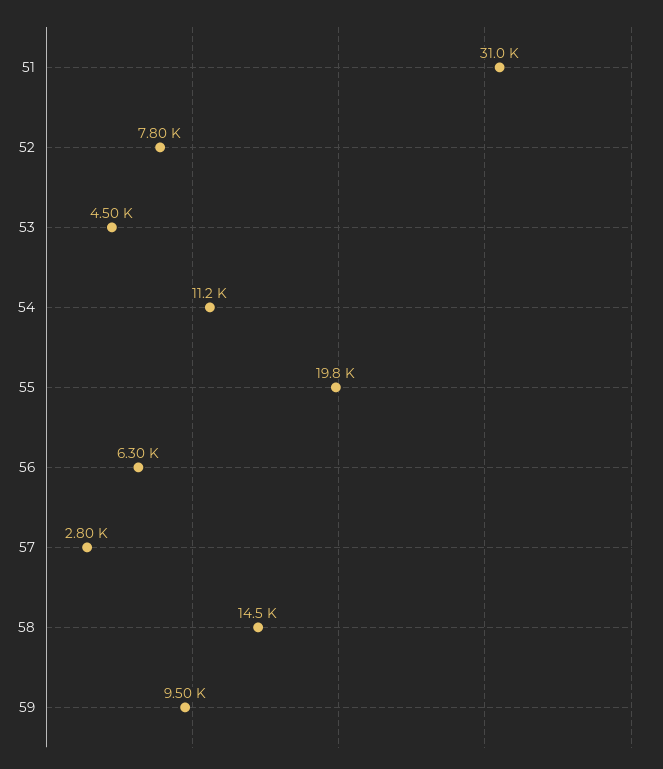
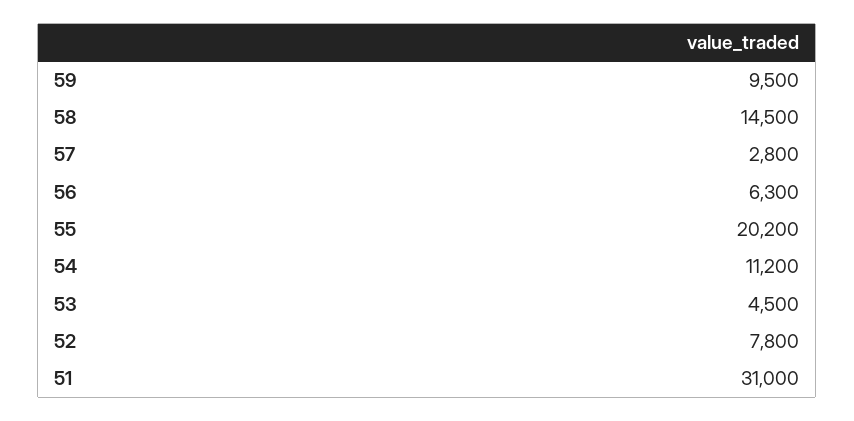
55: 19800 -> 20200

